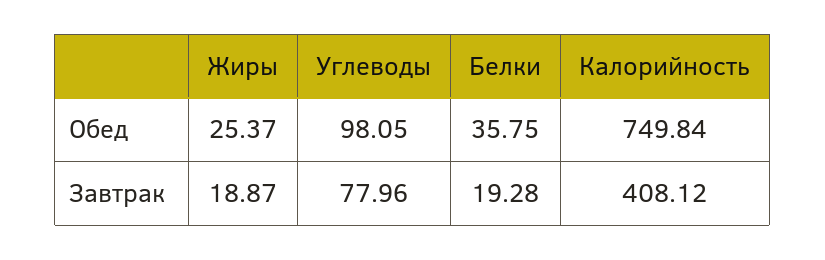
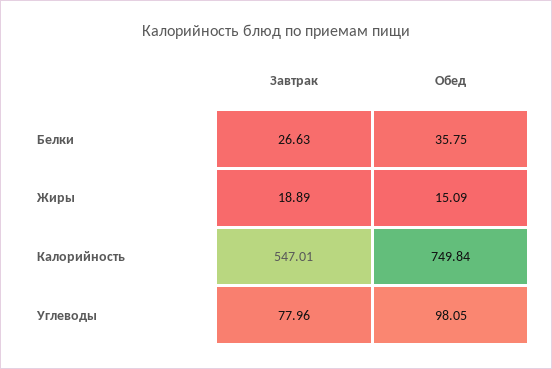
Жиры, Обед: 25.37 -> 15.09
Жиры, Завтрак: 18.87 -> 18.89
Белки, Завтрак: 19.28 -> 26.63
Калорийность, Завтрак: 408.12 -> 547.01

